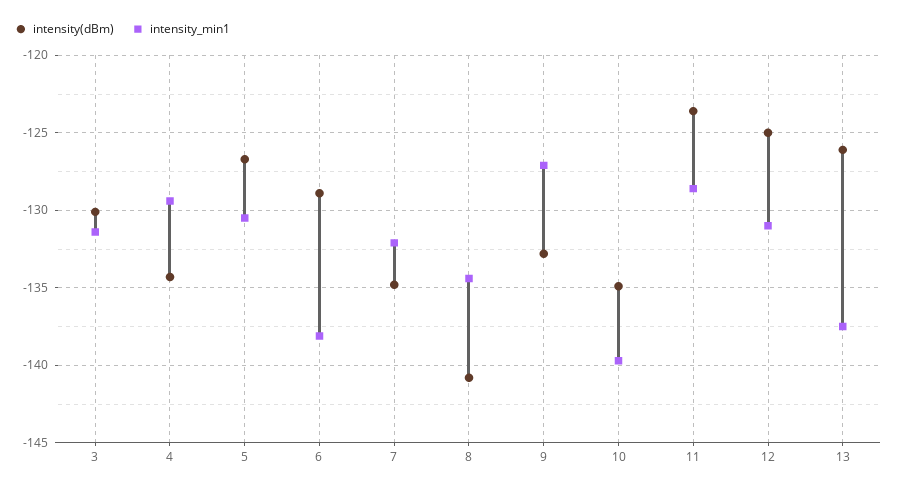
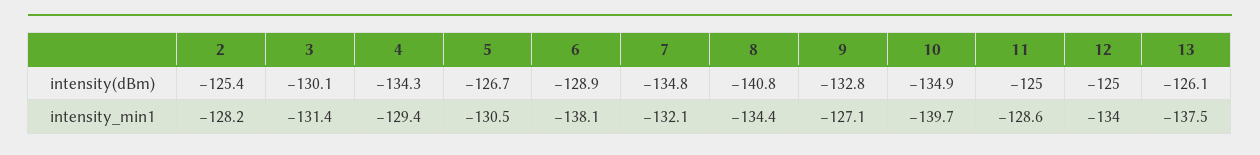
intensity(dBm), 11: -123.5 -> -125
intensity_min1, 12: -131 -> -134
intensity(dBm), 2: none -> -125.4
intensity_min1, 2: none -> -128.2

